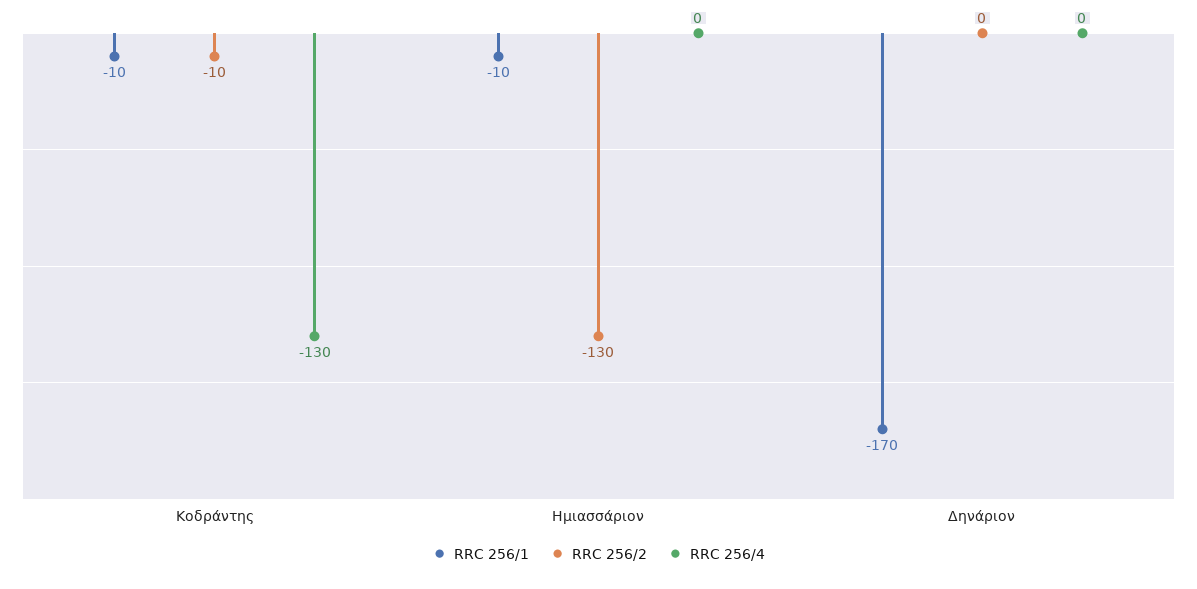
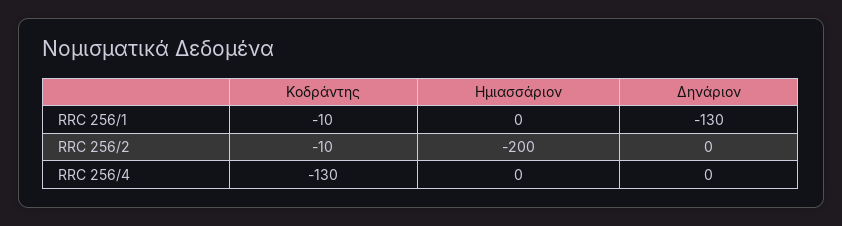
RRC 256/1, Ημιασσάριον: -10 -> 0
RRC 256/2, Ημιασσάριον: -130 -> -200
RRC 256/1, Δηνάριον: -170 -> -130

